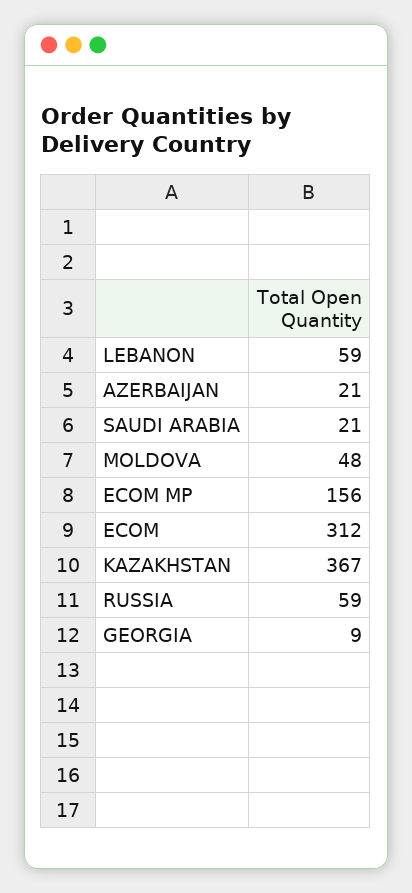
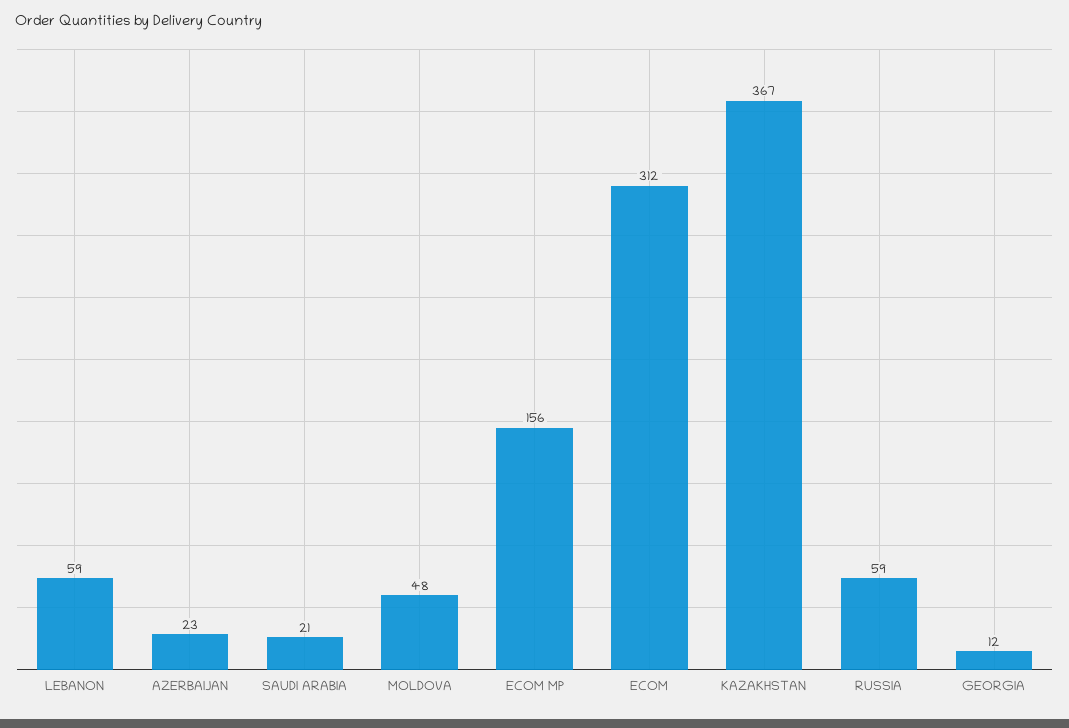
AZERBAIJAN: 21 -> 23
GEORGIA: 9 -> 12

